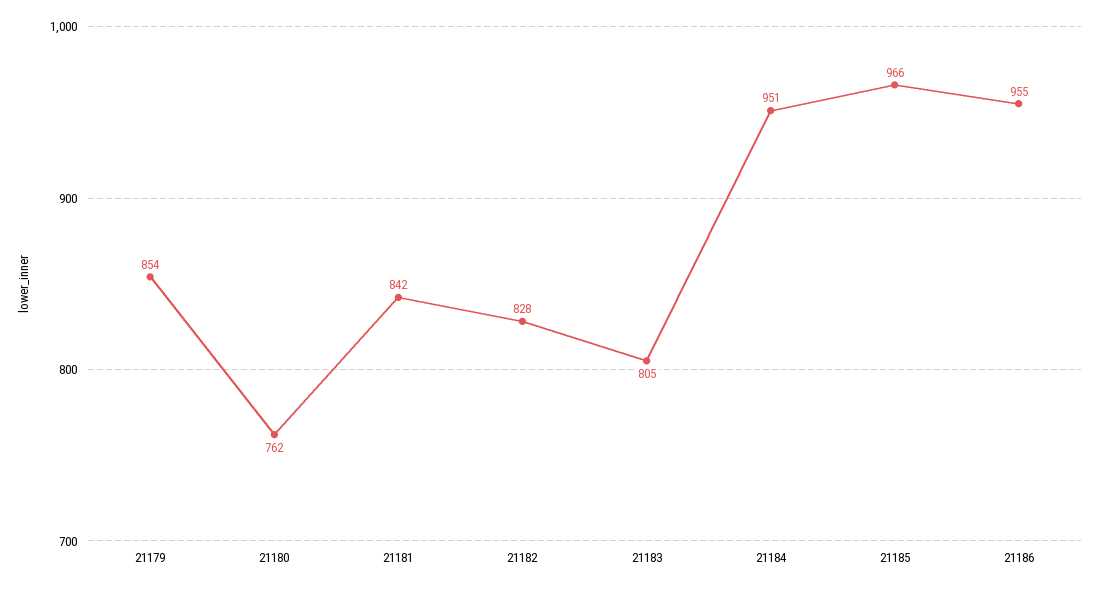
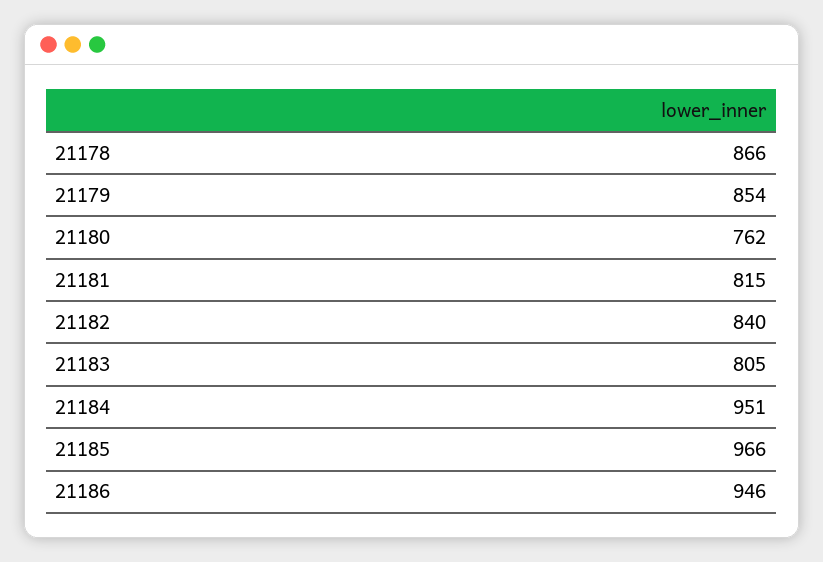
21181: 842 -> 815
21182: 828 -> 840
21186: 955 -> 946
21178: none -> 866

